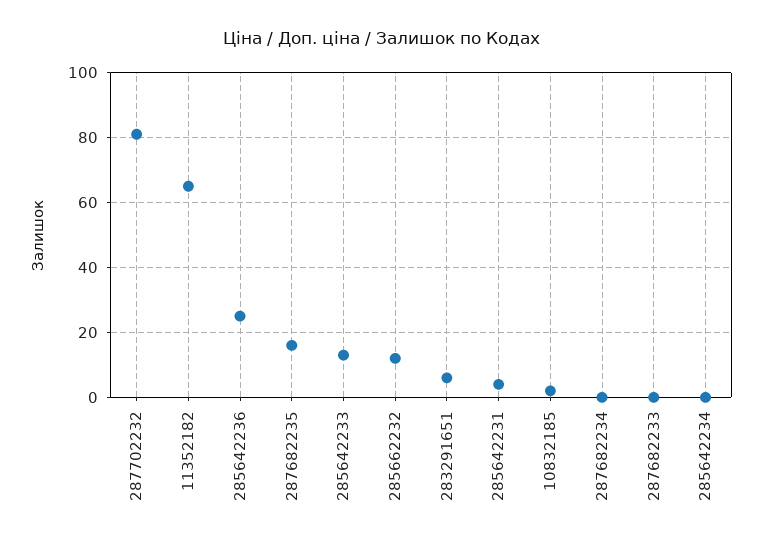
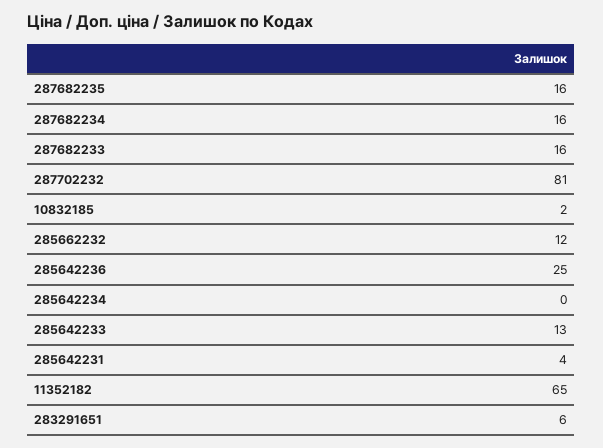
287682234: 0 -> 16
287682233: 0 -> 16

